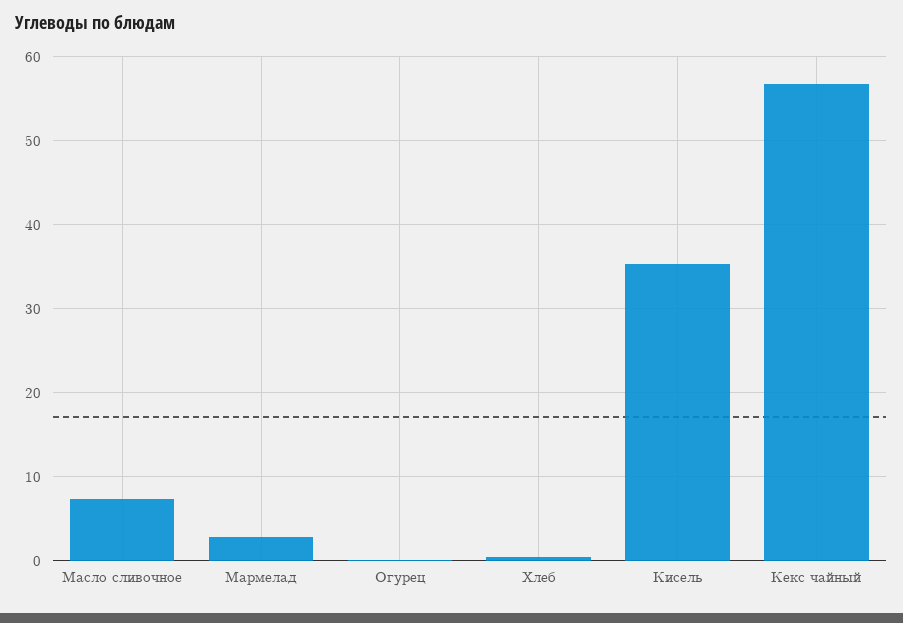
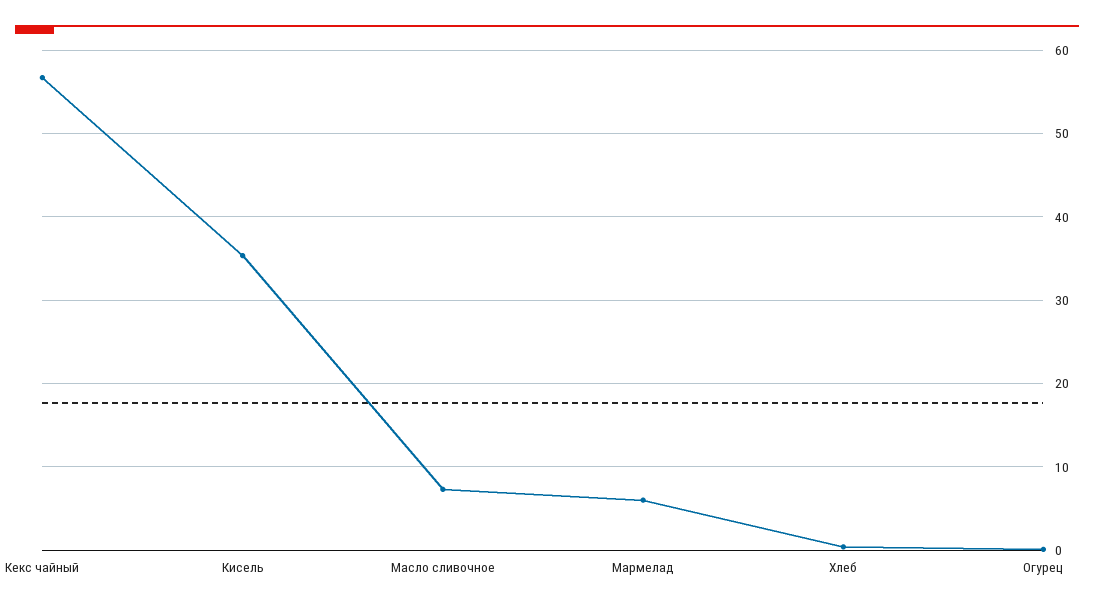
Мармелад: 3 -> 6

